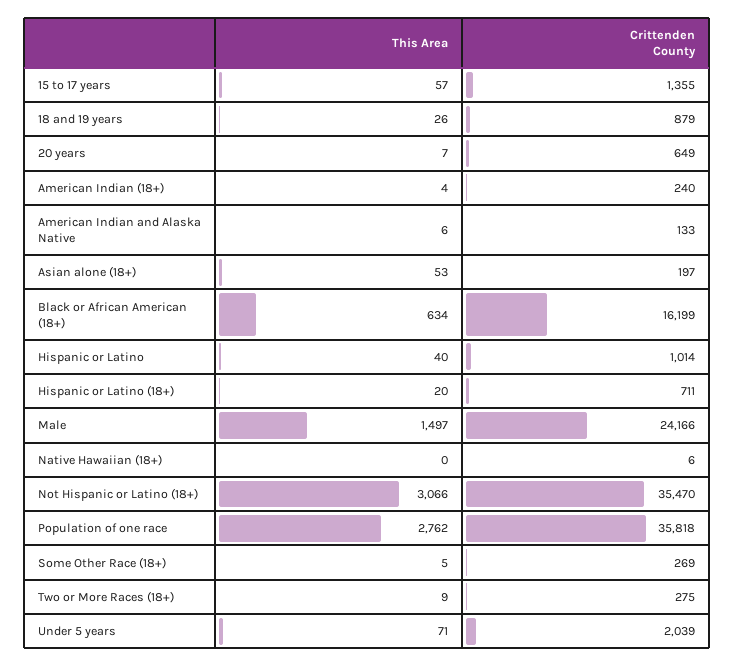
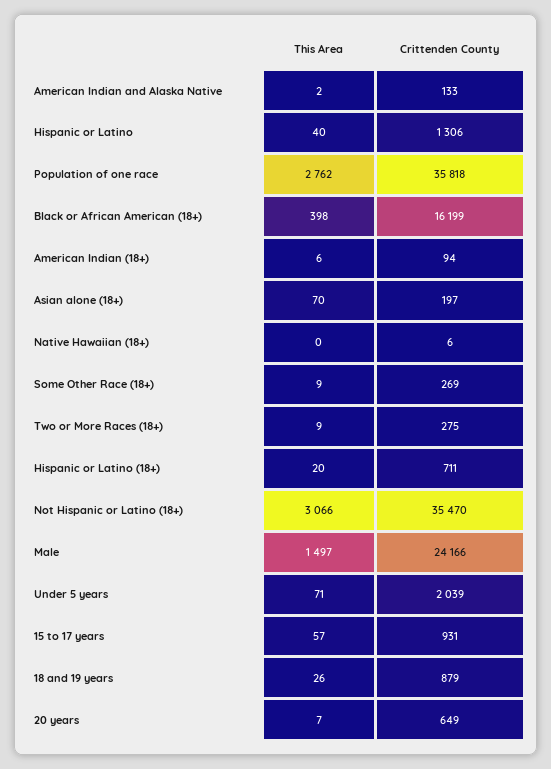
Crittenden County, 15 to 17 years: 1355 -> 931
This Area, American Indian (18+): 4 -> 6
Crittenden County, American Indian (18+): 240 -> 94
This Area, American Indian and Alaska Native: 6 -> 2
This Area, Asian alone (18+): 53 -> 70
This Area, Black or African American (18+): 634 -> 398
Crittenden County, Hispanic or Latino: 1014 -> 1306
This Area, Some Other Race (18+): 5 -> 9

